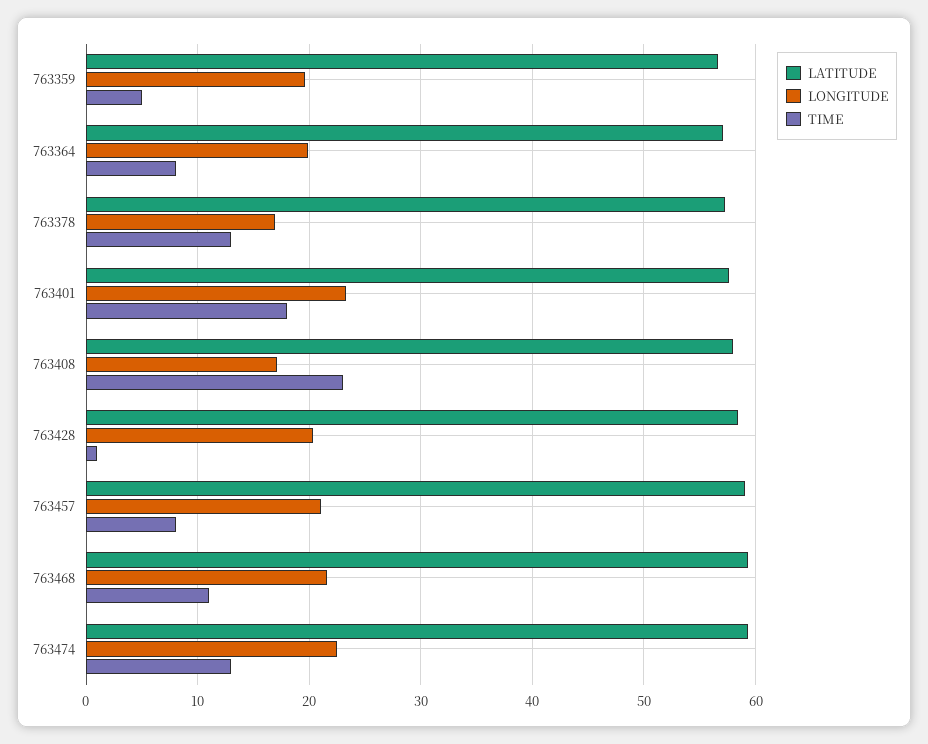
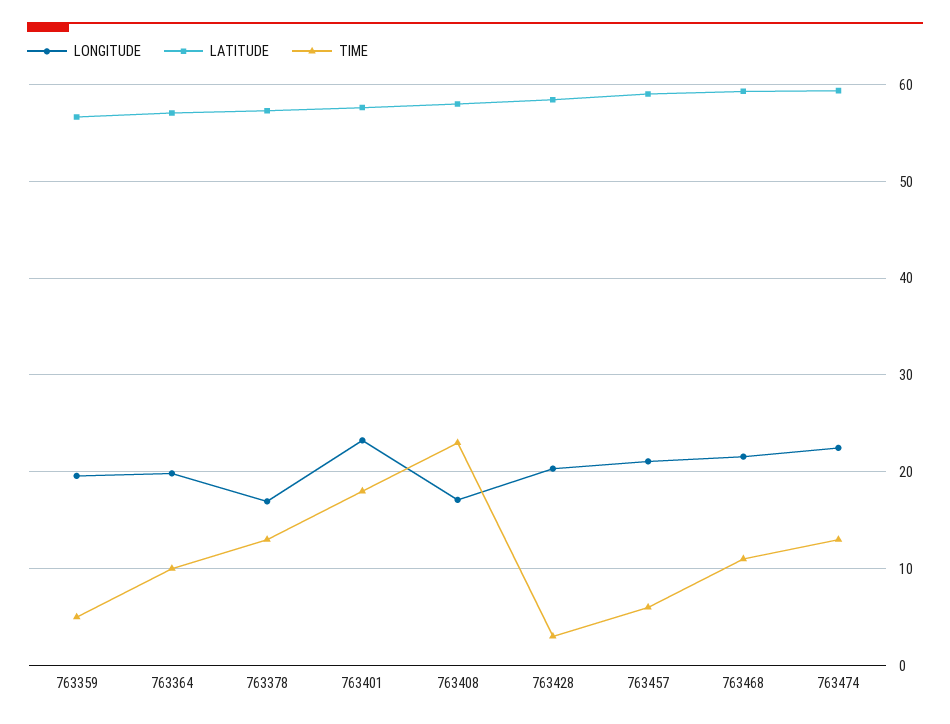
TIME, 763364: 8 -> 10
TIME, 763428: 1 -> 3
TIME, 763457: 8 -> 6

